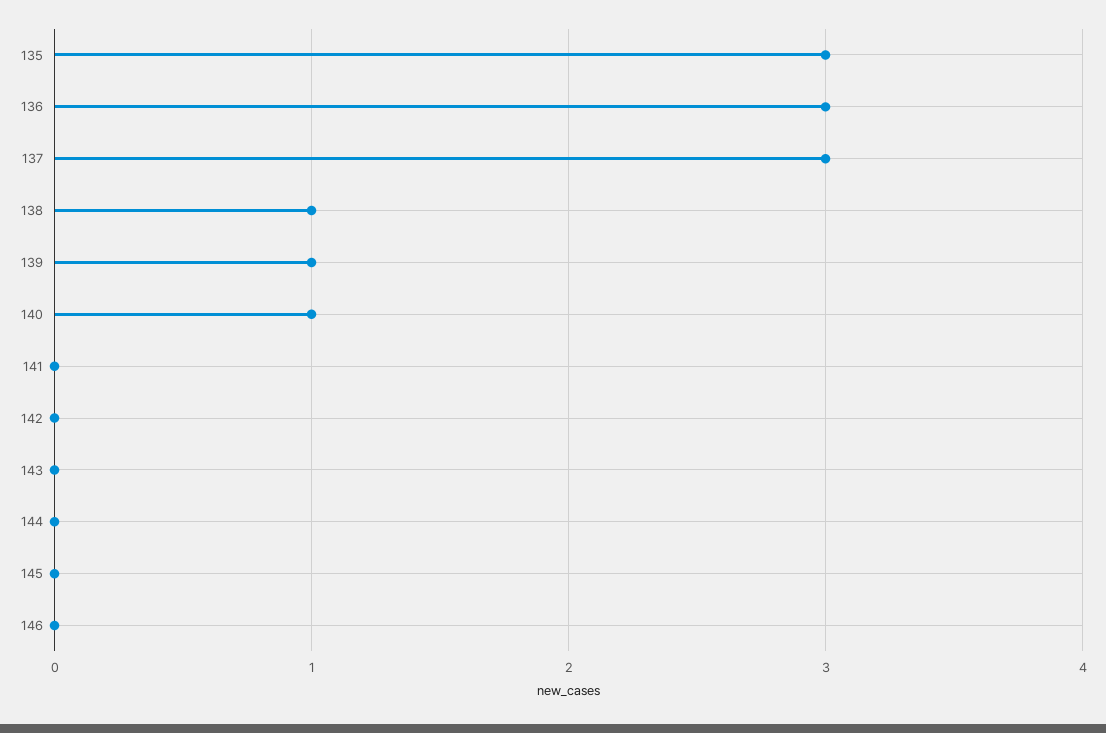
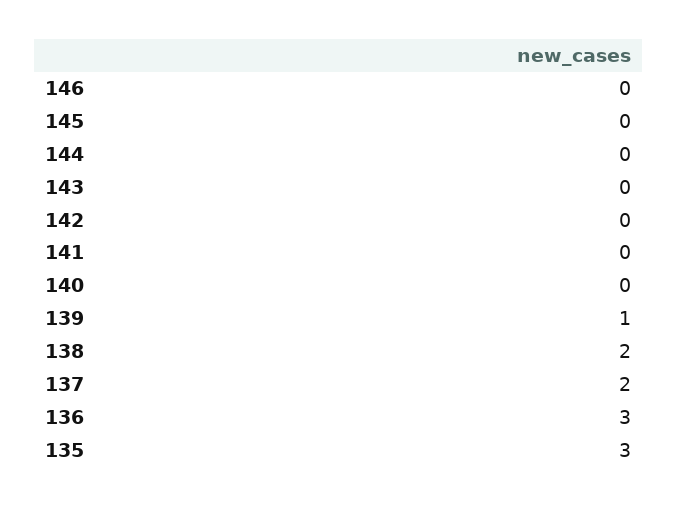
137: 3 -> 2
138: 1 -> 2
140: 1 -> 0

